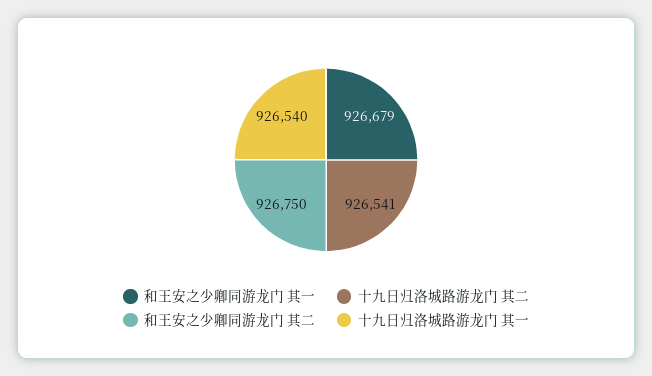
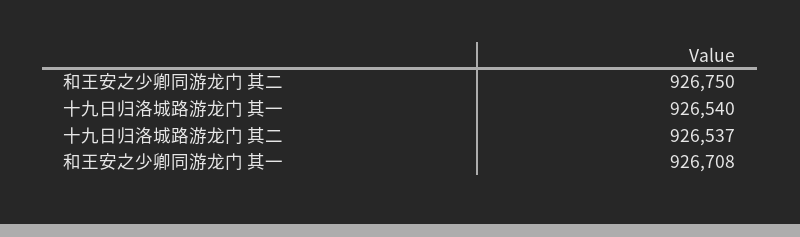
和王安之少卿同游龙门 其一: 926679 -> 926708
十九日归洛城路游龙门 其二: 926541 -> 926537

